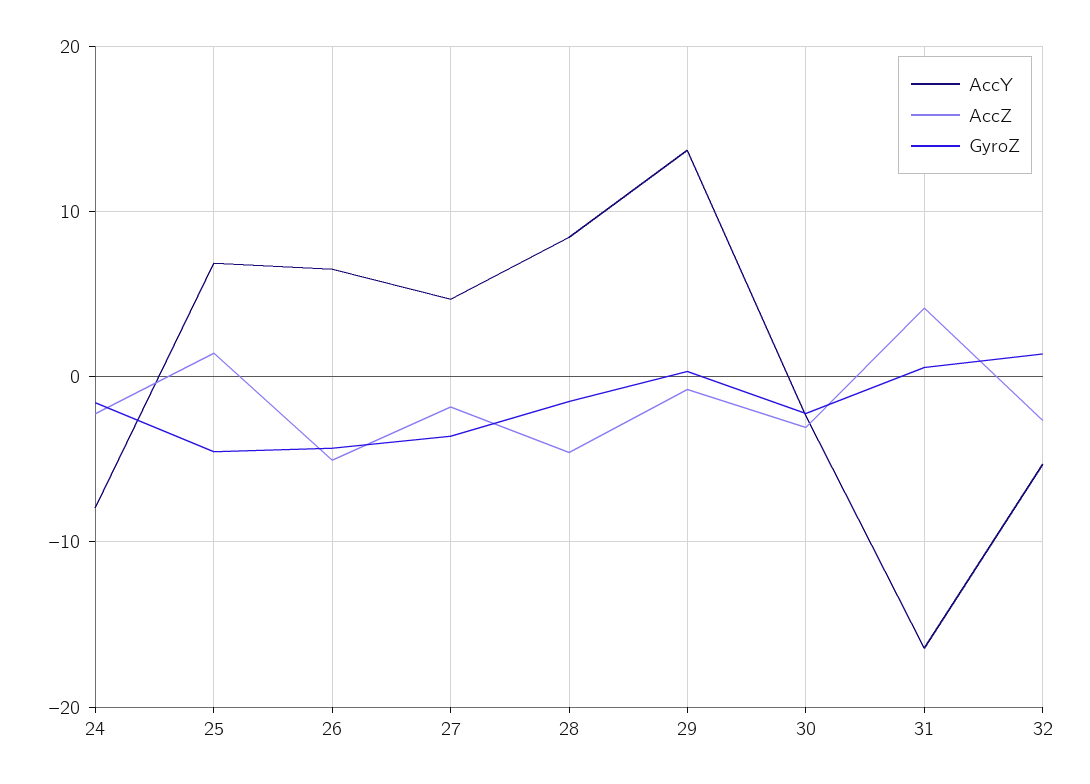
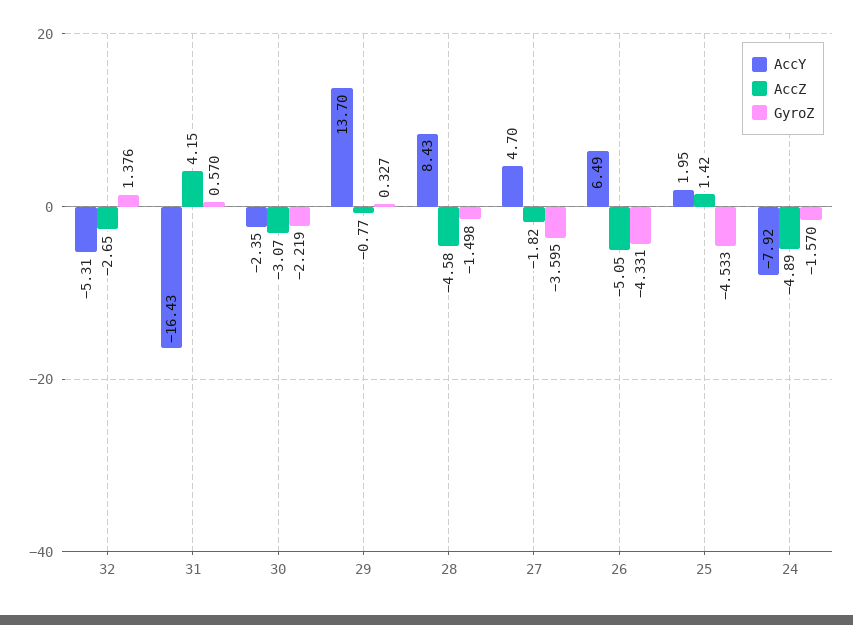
AccZ, 24: -2 -> -4.89
AccY, 25: 7 -> 1.95

